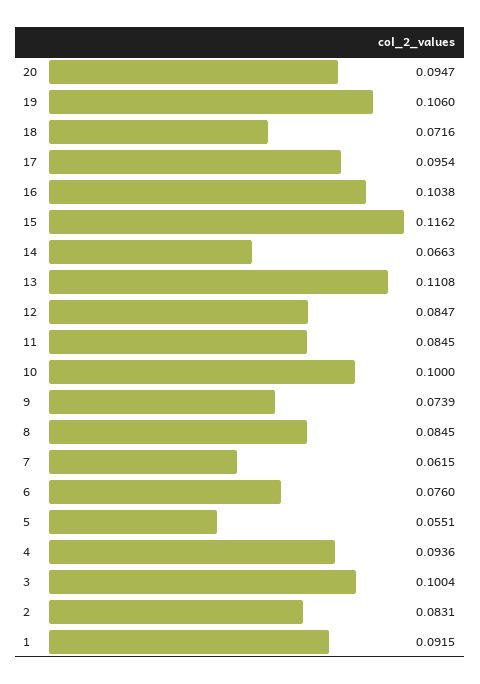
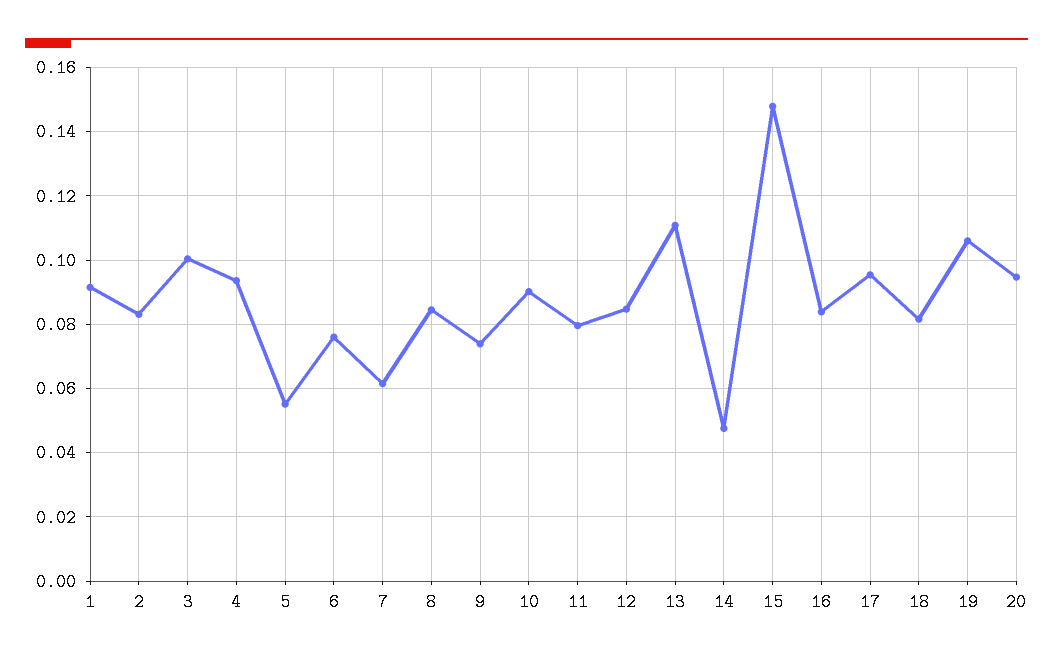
18: 0.0716 -> 0.082
16: 0.1038 -> 0.084
15: 0.1162 -> 0.148
14: 0.0663 -> 0.048
11: 0.0845 -> 0.08
10: 0.1 -> 0.09

